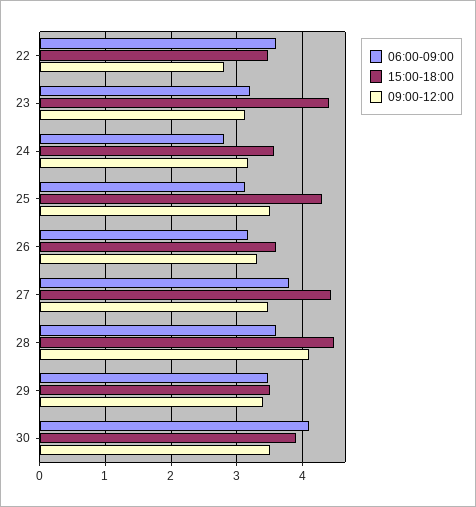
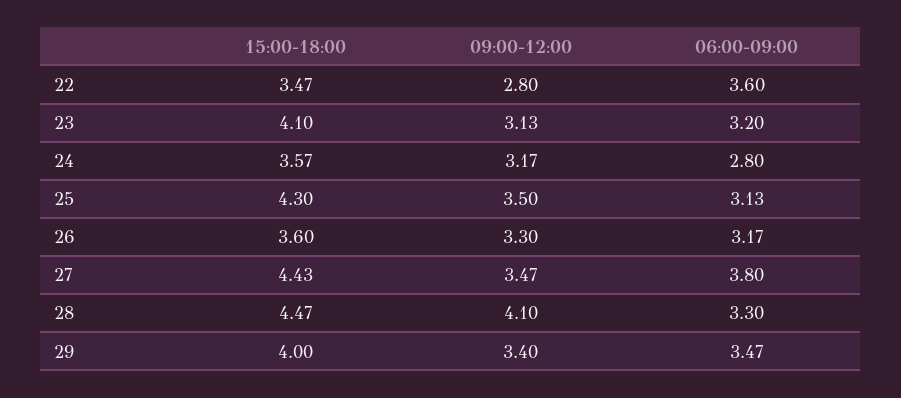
15:00-18:00, 23: 4.4 -> 4.1
06:00-09:00, 28: 3.6 -> 3.3
15:00-18:00, 29: 3.5 -> 4
06:00-09:00, 30: 4.1 -> none
15:00-18:00, 30: 3.9 -> none
09:00-12:00, 30: 3.5 -> none

